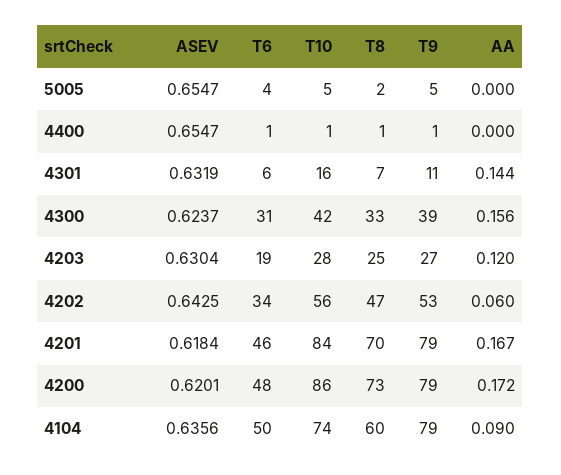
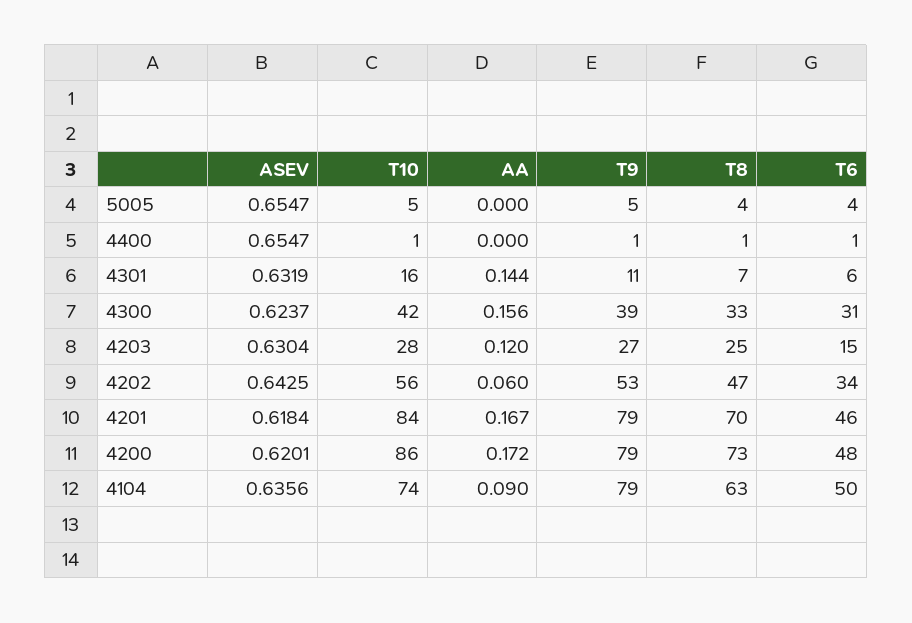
T8, 5005: 2 -> 4
T6, 4203: 19 -> 15
T8, 4104: 60 -> 63

